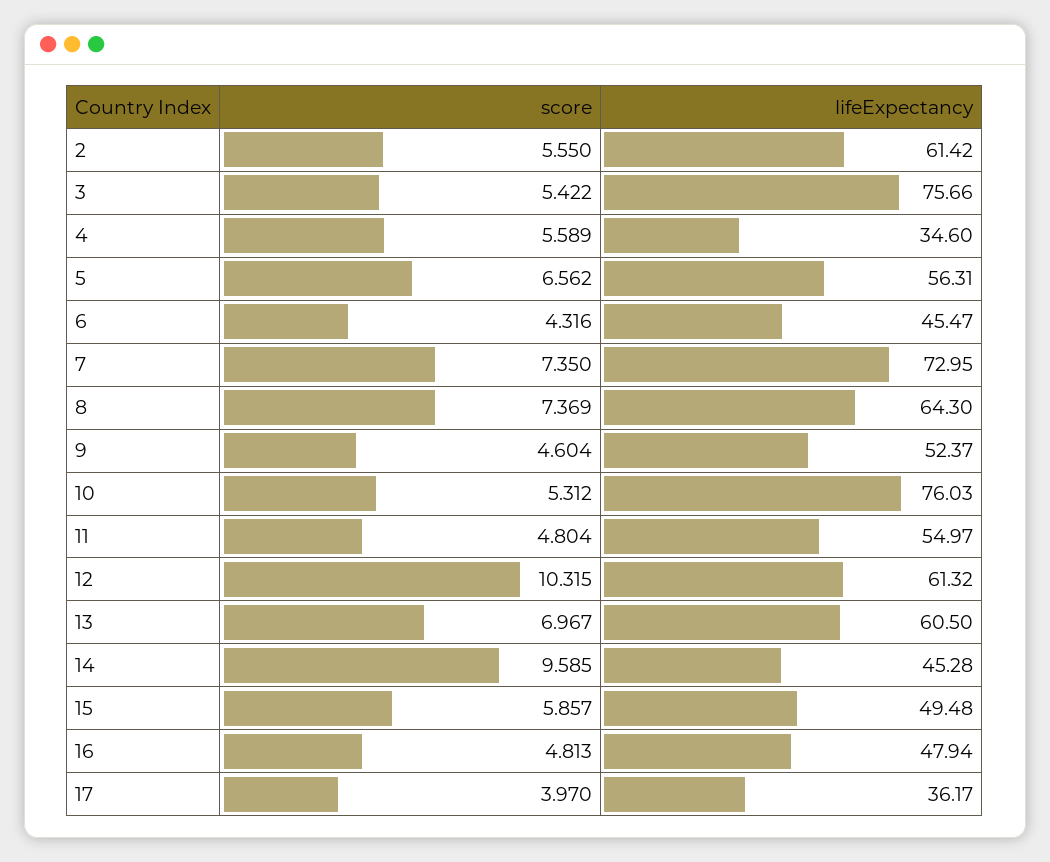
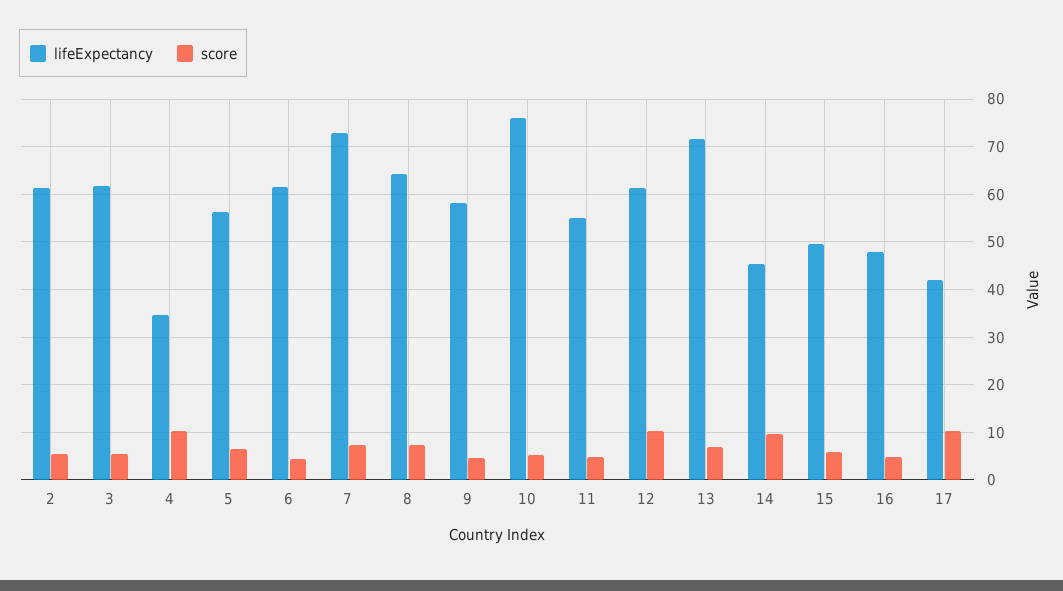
lifeExpectancy, 3: 75.66 -> 62
score, 4: 5.589 -> 10
lifeExpectancy, 6: 45.47 -> 62
lifeExpectancy, 9: 52.37 -> 58
lifeExpectancy, 13: 60.5 -> 72
score, 17: 3.97 -> 10
lifeExpectancy, 17: 36.17 -> 42

